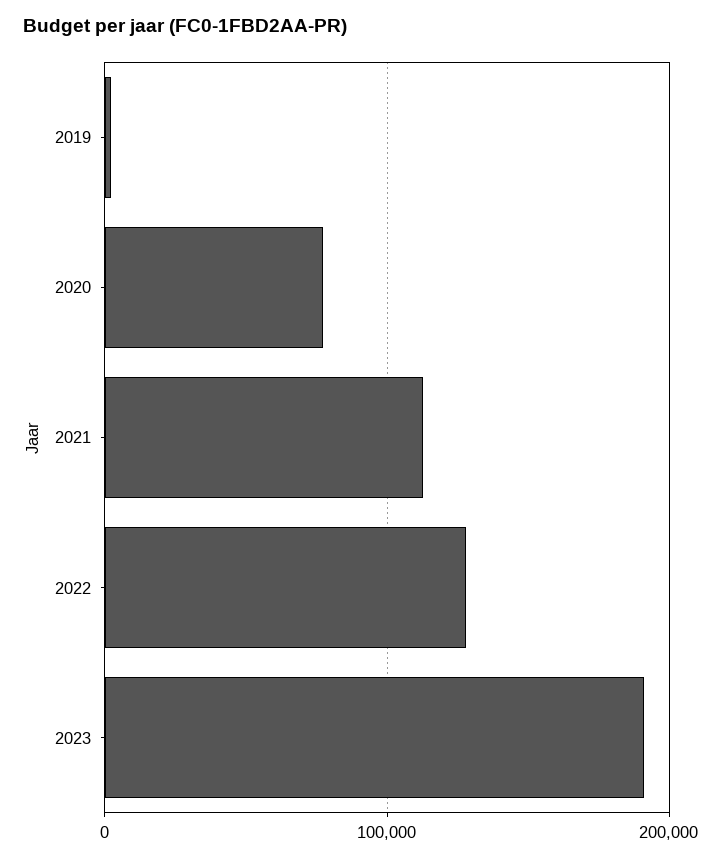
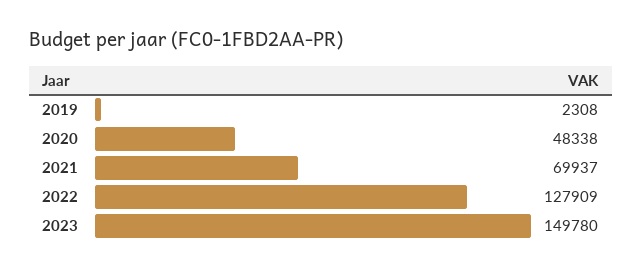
2020: 80000 -> 48338
2021: 110000 -> 69937
2023: 190000 -> 149780

